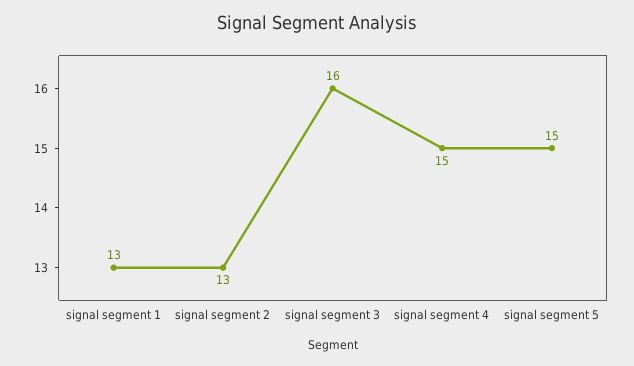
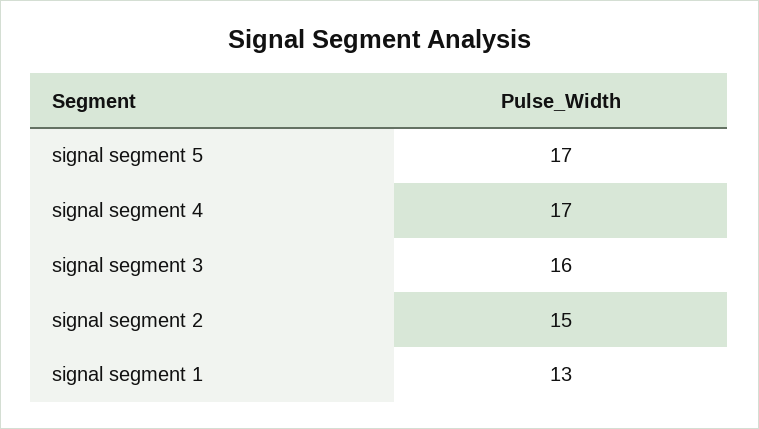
signal segment 2: 13 -> 15
signal segment 4: 15 -> 17
signal segment 5: 15 -> 17

